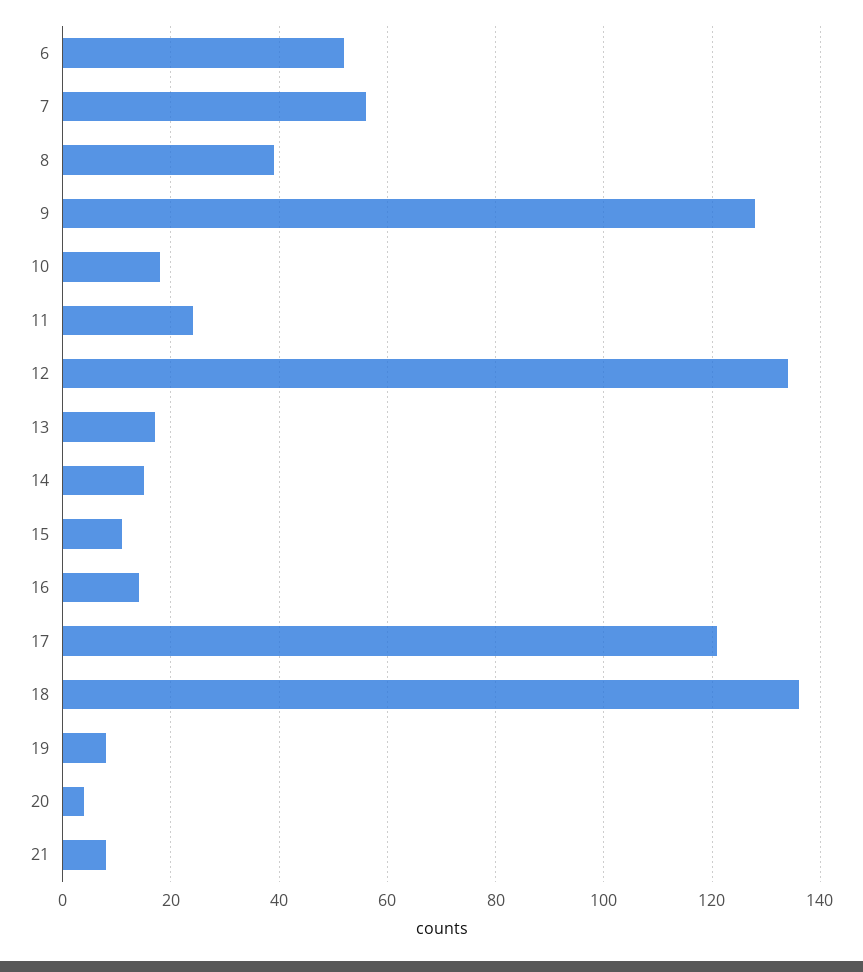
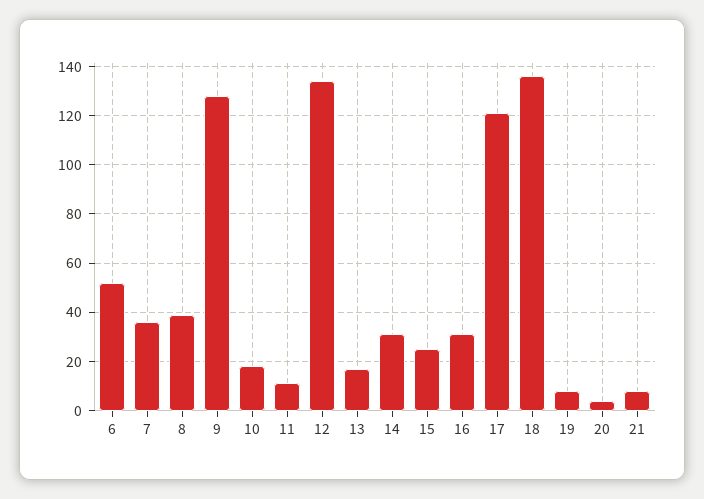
7: 55 -> 35
11: 25 -> 10
14: 15 -> 30
15: 10 -> 25
16: 15 -> 30

